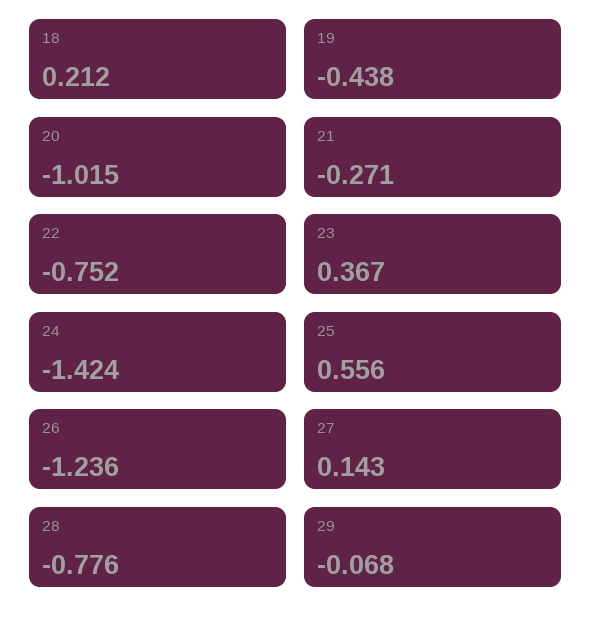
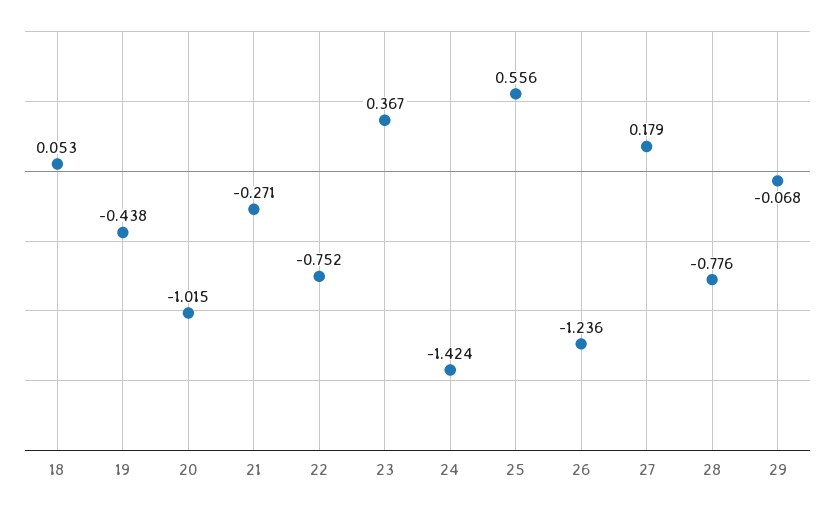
18: 0.212 -> 0.053
27: 0.143 -> 0.179

